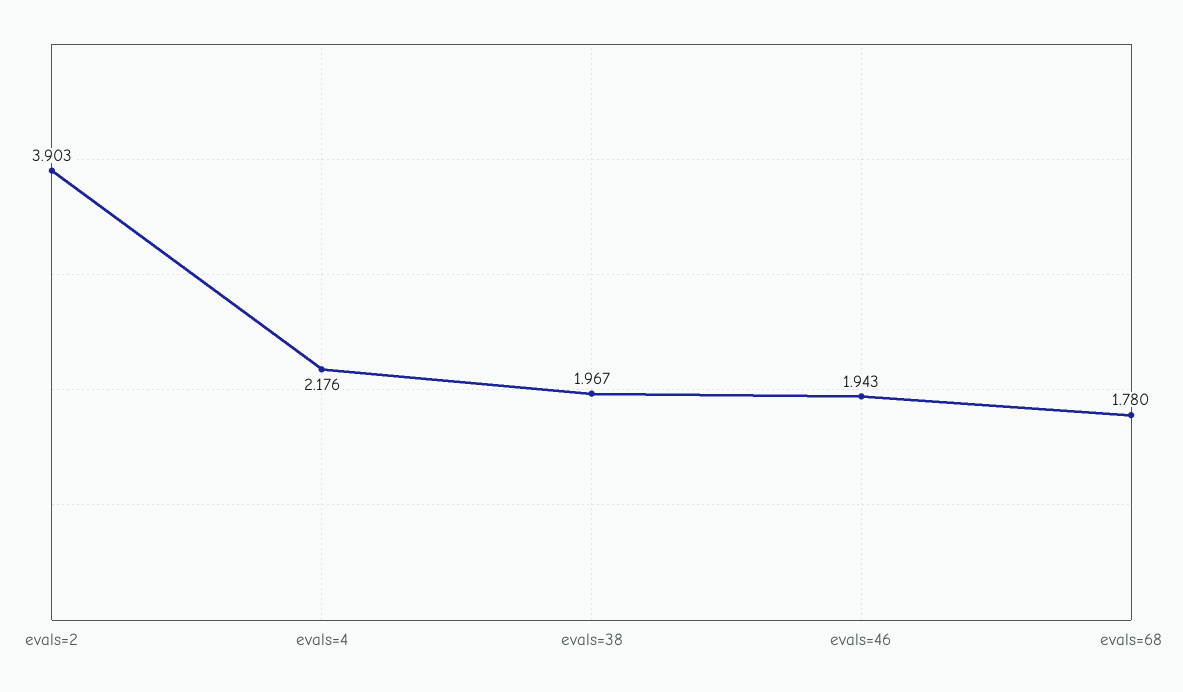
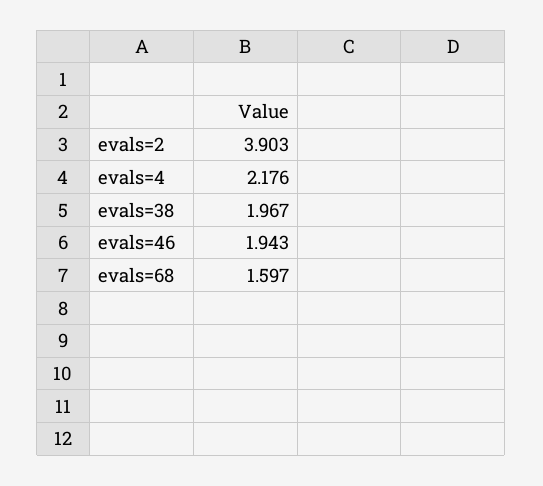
evals=68: 1.78 -> 1.597

